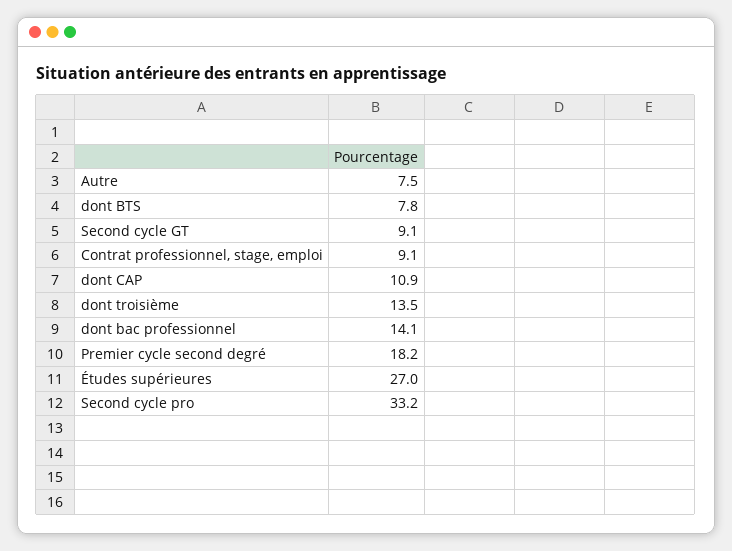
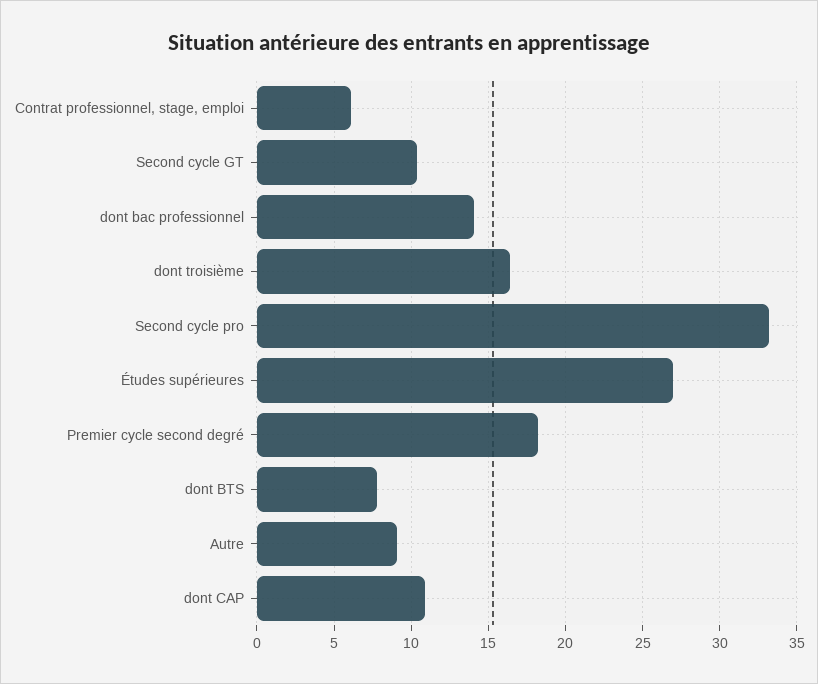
Autre: 7.5 -> 9
Second cycle GT: 9.1 -> 10.5
Contrat professionnel, stage, emploi: 9.1 -> 6
dont troisième: 13.5 -> 16.5

